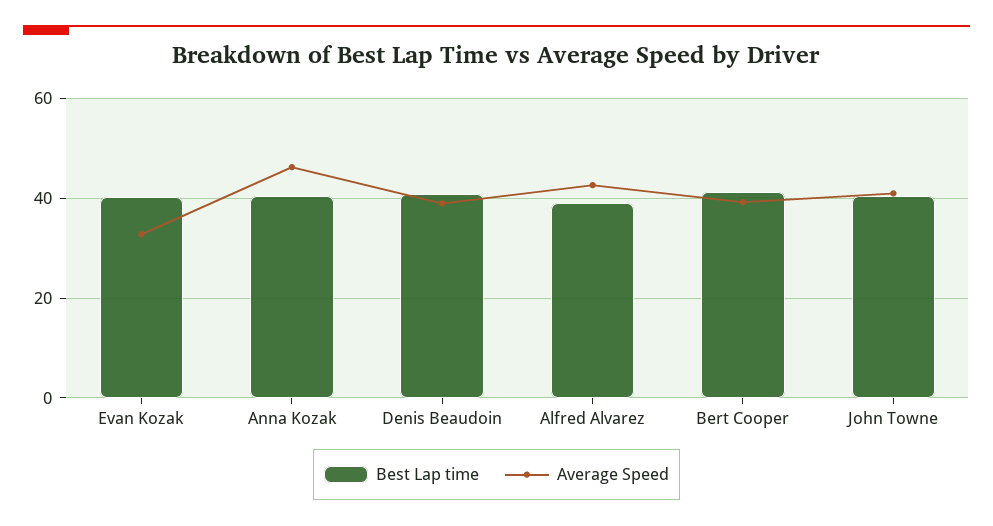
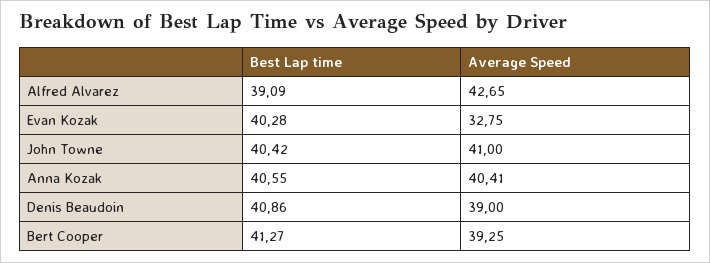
Average Speed, Anna Kozak: 46 -> 40.41

